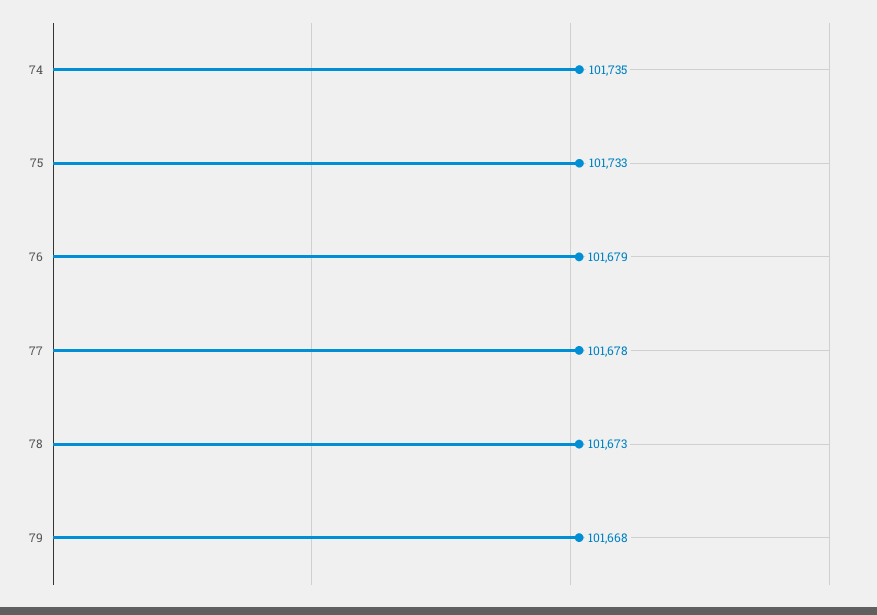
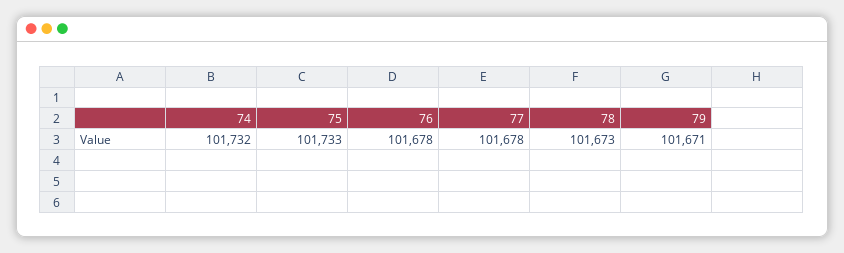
74: 101735 -> 101732
76: 101679 -> 101678
79: 101668 -> 101671

